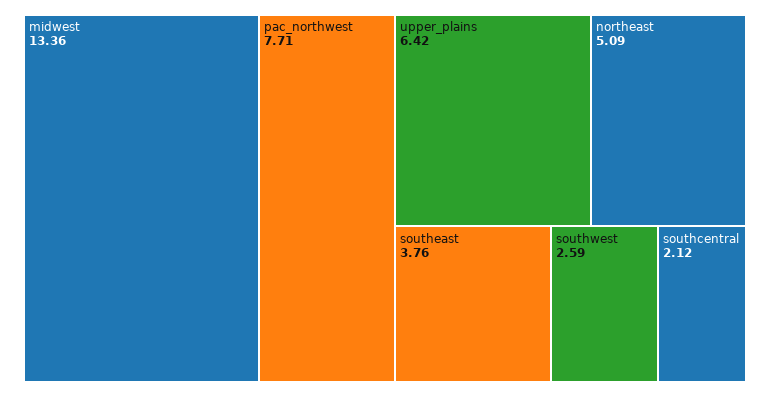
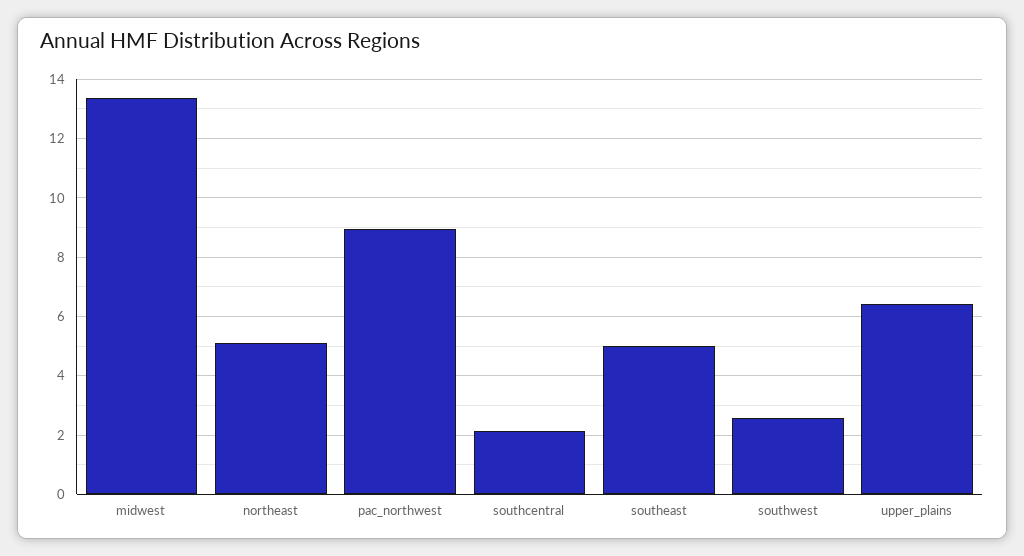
pac_northwest: 7.71 -> 9
southeast: 3.76 -> 5

